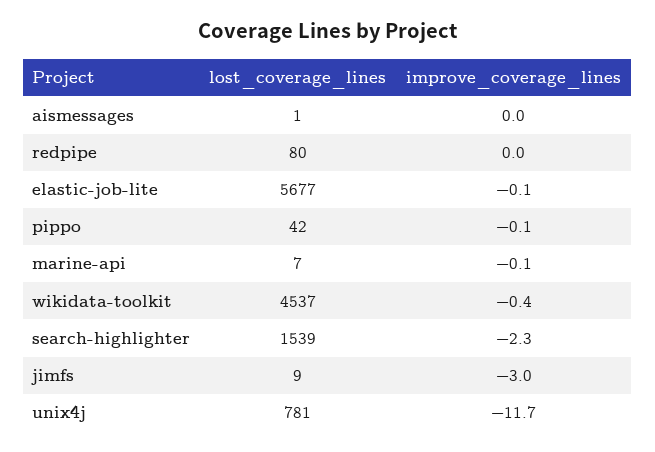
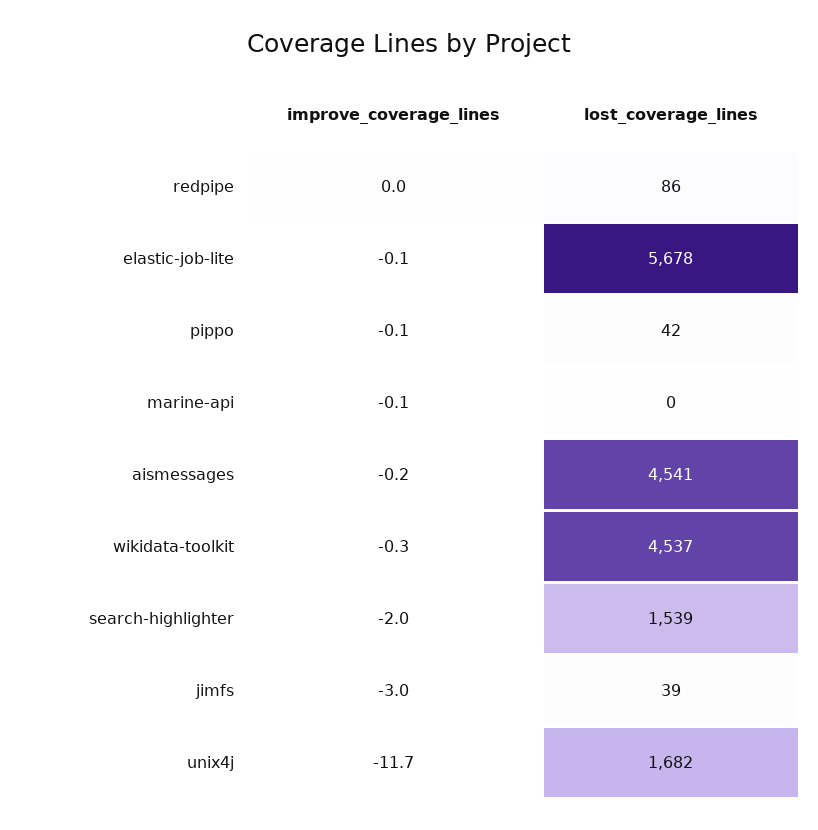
lost_coverage_lines, aismessages: 1 -> 4541
improve_coverage_lines, aismessages: 0 -> -0.2
lost_coverage_lines, redpipe: 80 -> 86
lost_coverage_lines, elastic-job-lite: 5677 -> 5678
lost_coverage_lines, marine-api: 7 -> 0
improve_coverage_lines, wikidata-toolkit: -0.4 -> -0.3
improve_coverage_lines, search-highlighter: -2.3 -> -2
lost_coverage_lines, jimfs: 9 -> 39
lost_coverage_lines, unix4j: 781 -> 1682

